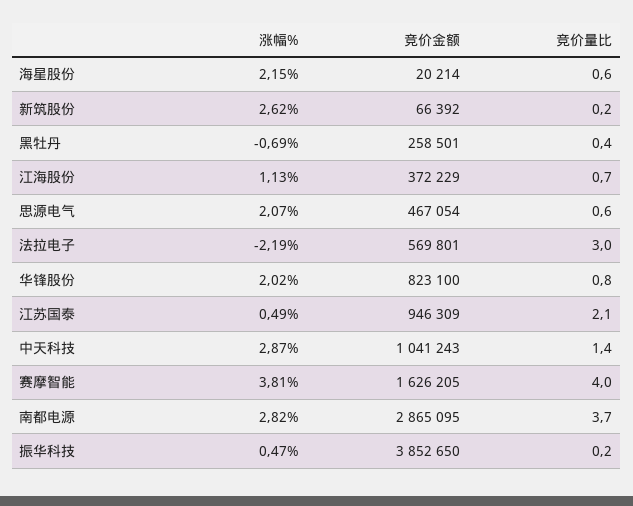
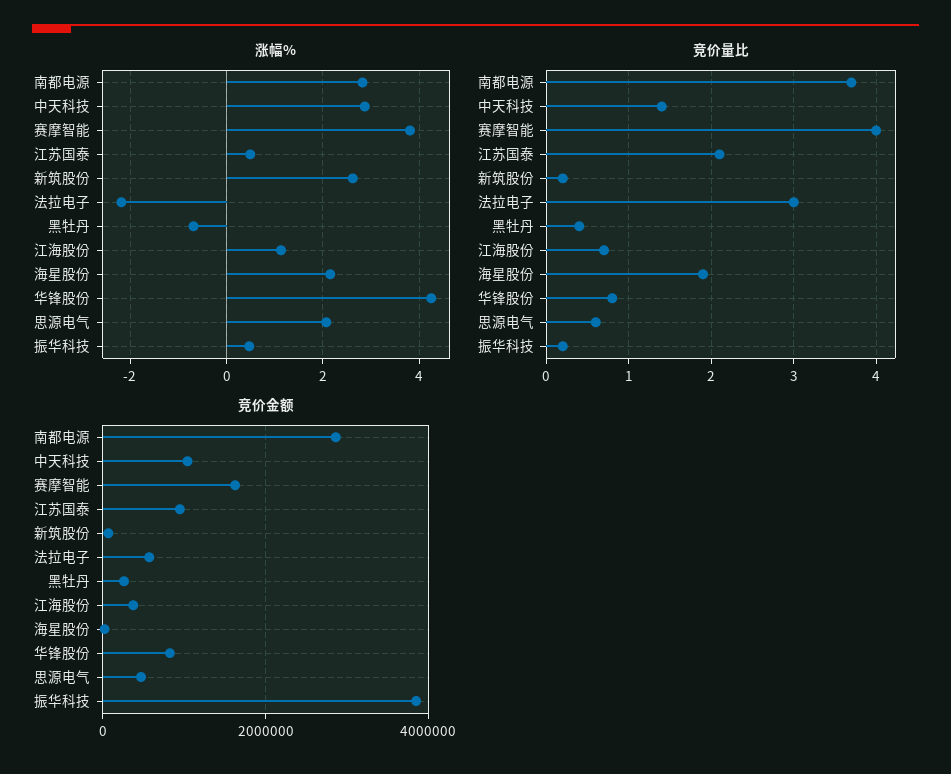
竞价量比, 海星股份: 0.6 -> 1.9
涨幅%, 华锋股份: 2.02 -> 4.2

